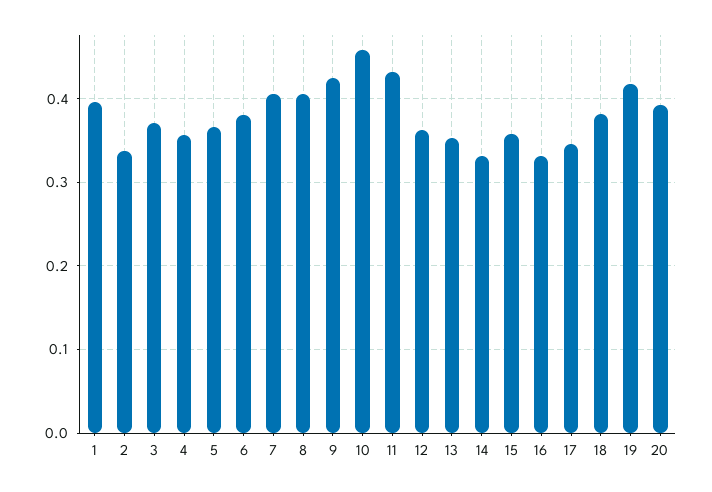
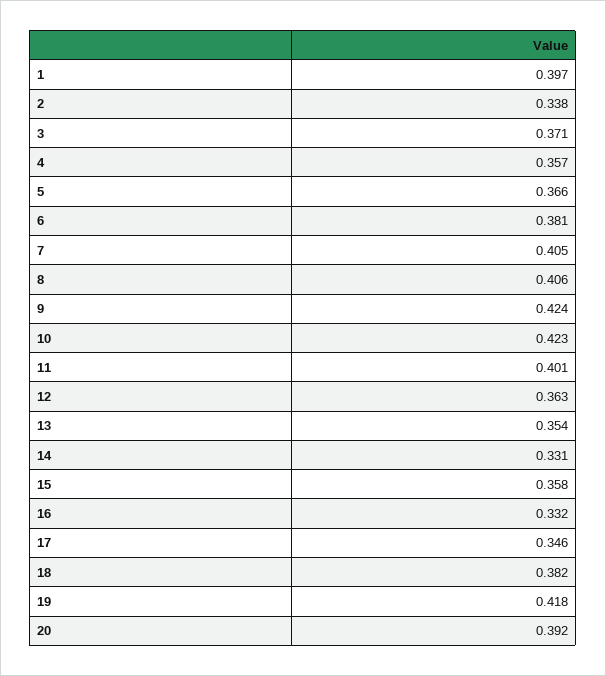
10: 0.46 -> 0.423
11: 0.43 -> 0.401

